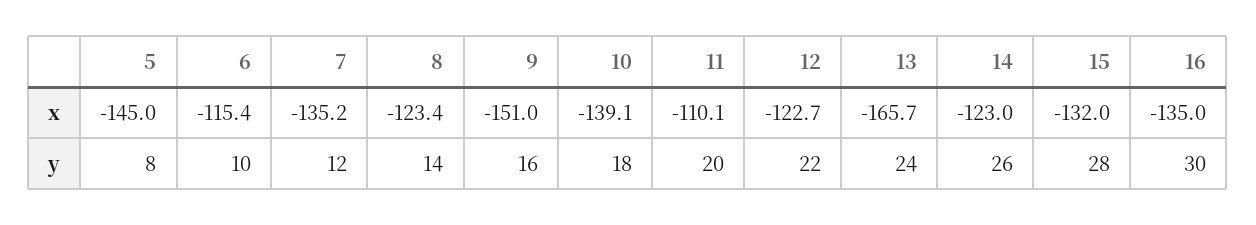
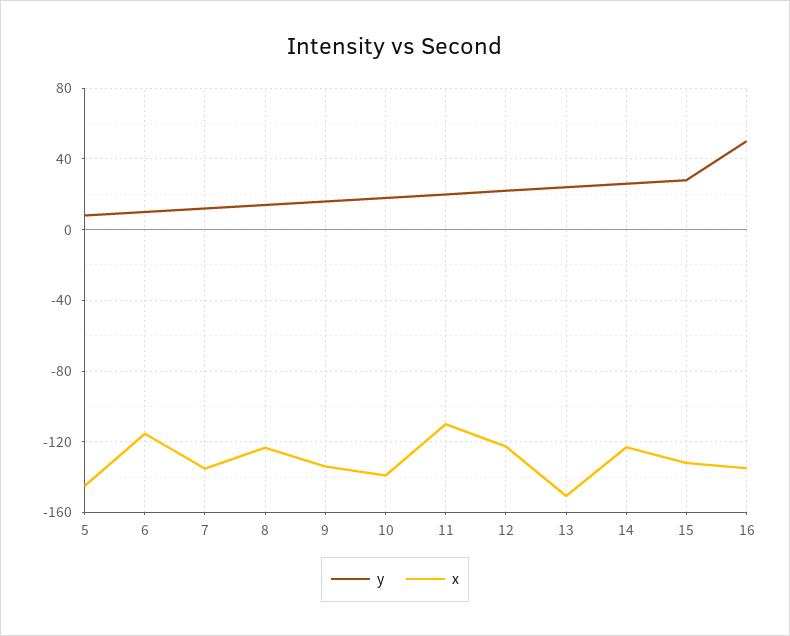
x, 9: -151 -> -135
x, 13: -165.7 -> -150
y, 16: 30 -> 50

